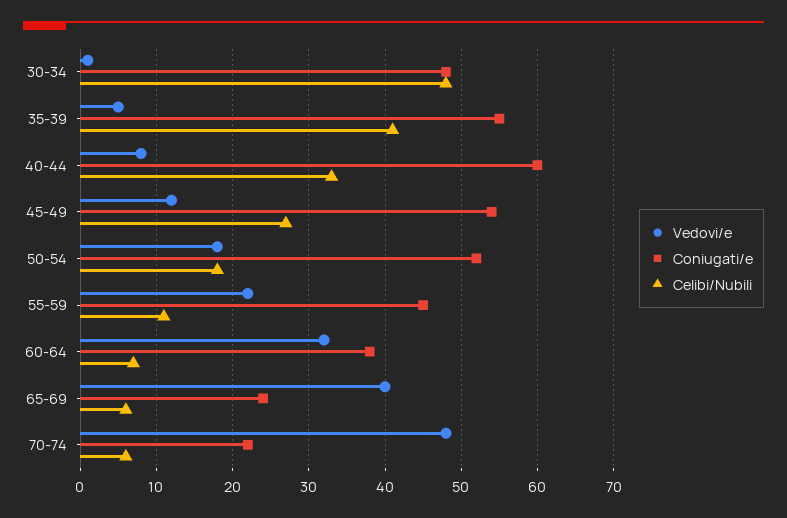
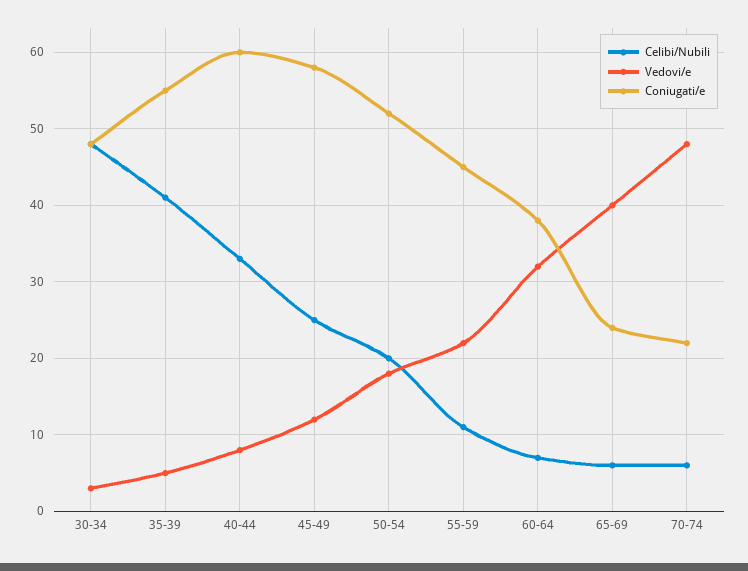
Vedovi/e, 30-34: 1 -> 3
Coniugati/e, 45-49: 54 -> 58
Celibi/Nubili, 45-49: 27 -> 25
Celibi/Nubili, 50-54: 18 -> 20

